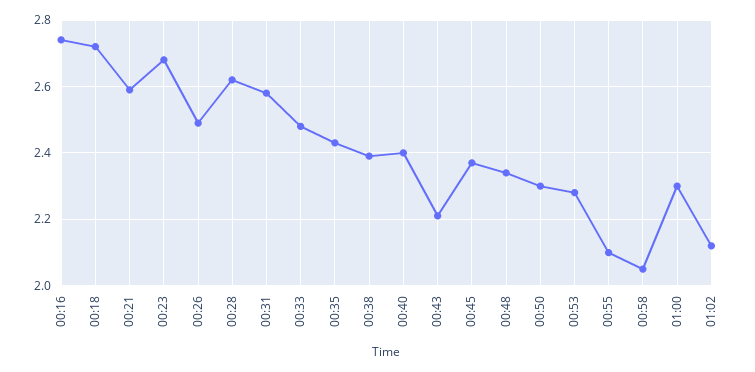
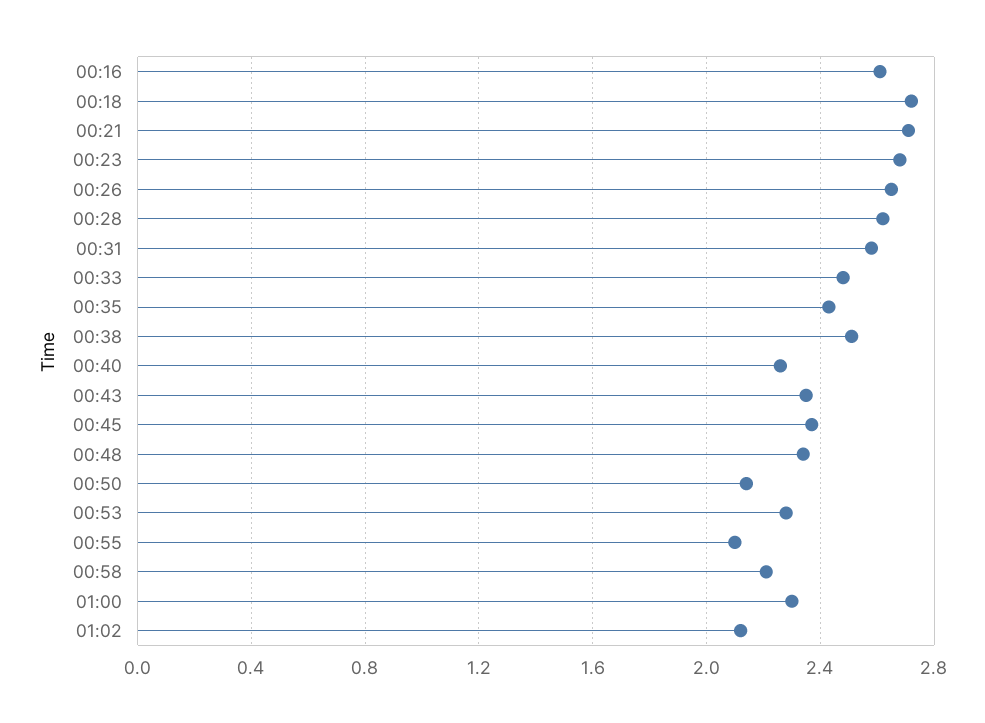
00:16: 2.75 -> 2.6
00:21: 2.6 -> 2.7
00:26: 2.5 -> 2.65
00:38: 2.4 -> 2.5
00:40: 2.4 -> 2.25
00:43: 2.2 -> 2.35
00:50: 2.3 -> 2.15
00:58: 2.05 -> 2.2

